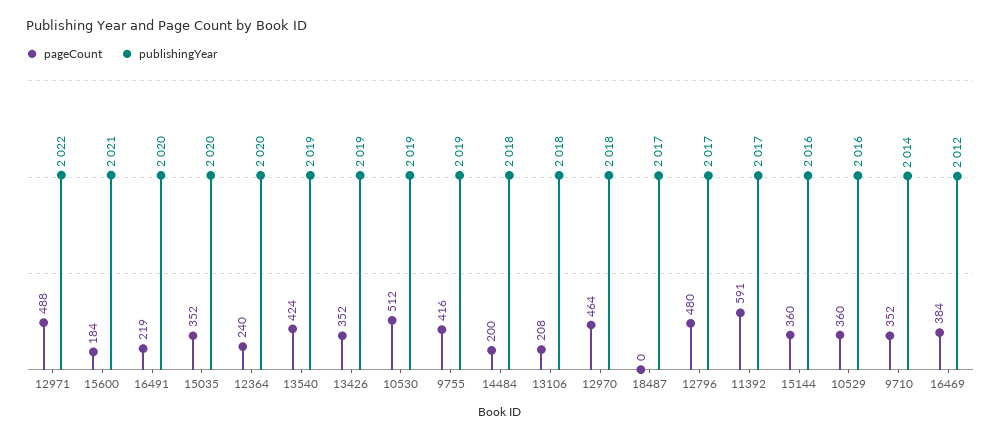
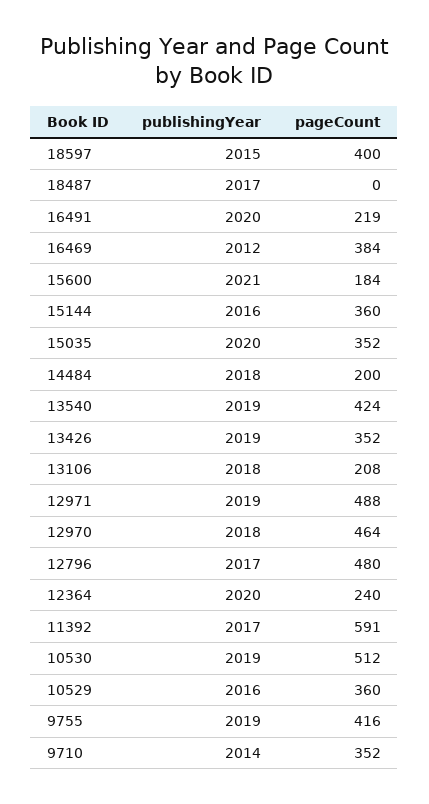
publishingYear, 12971: 2022 -> 2019
publishingYear, 18597: none -> 2015
pageCount, 18597: none -> 400

